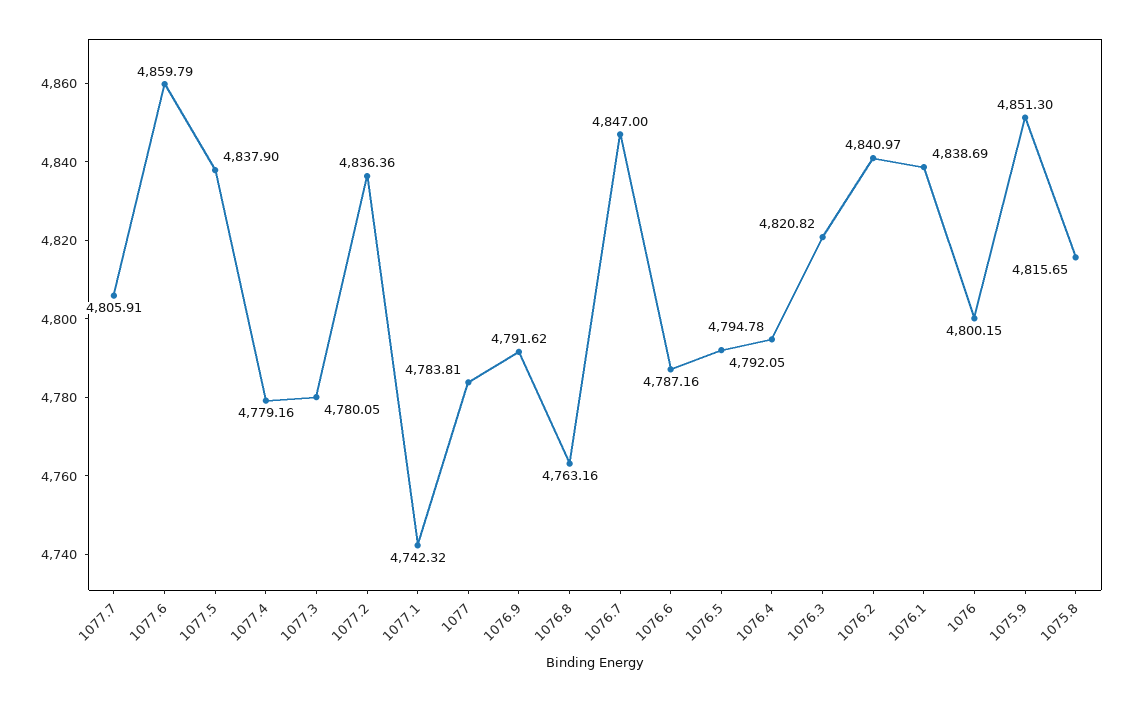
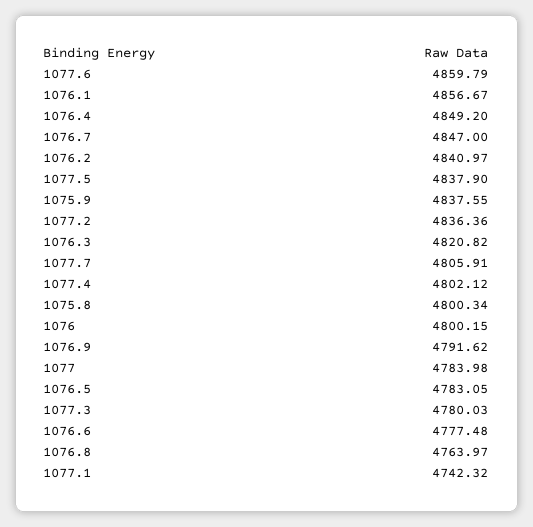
1077.4: 4779.16 -> 4802.12
1077.3: 4780.05 -> 4780.03
1077: 4783.81 -> 4783.98
1076.8: 4763.16 -> 4763.97
1076.6: 4787.16 -> 4777.48
1076.5: 4792.05 -> 4783.05
1076.4: 4794.78 -> 4849.2
1076.1: 4838.69 -> 4856.67
1075.9: 4851.3 -> 4837.55
1075.8: 4815.65 -> 4800.34

